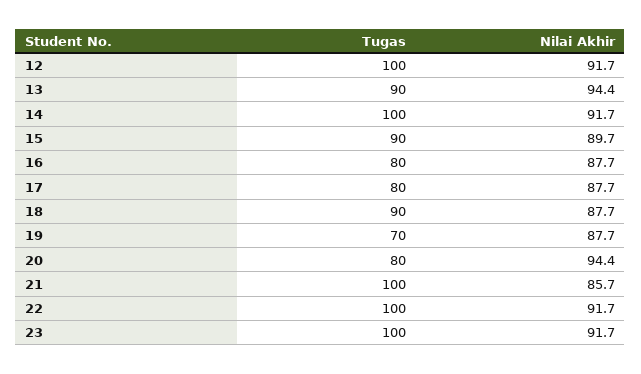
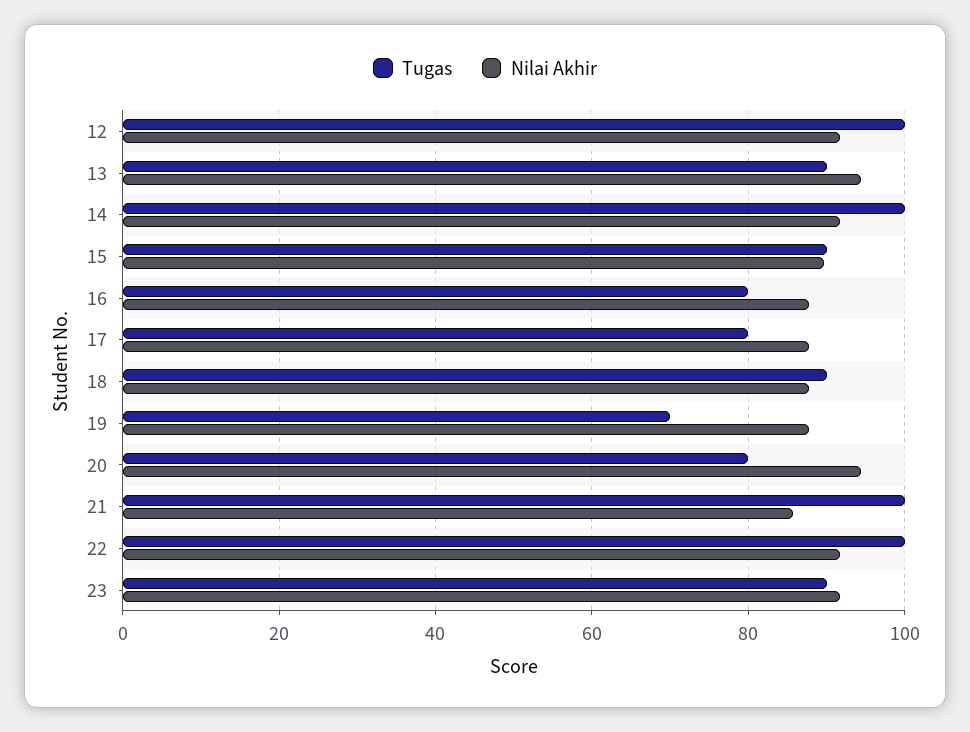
Tugas, 23: 100 -> 90

